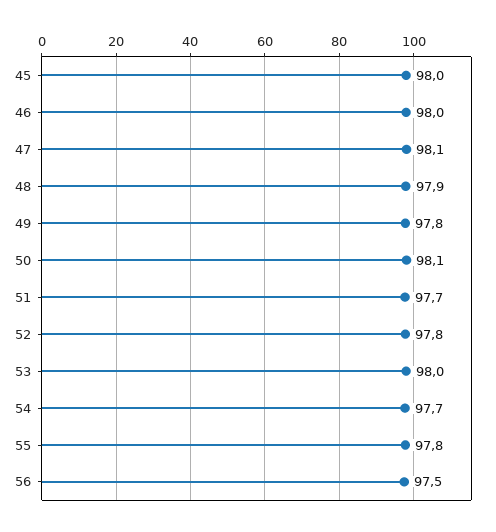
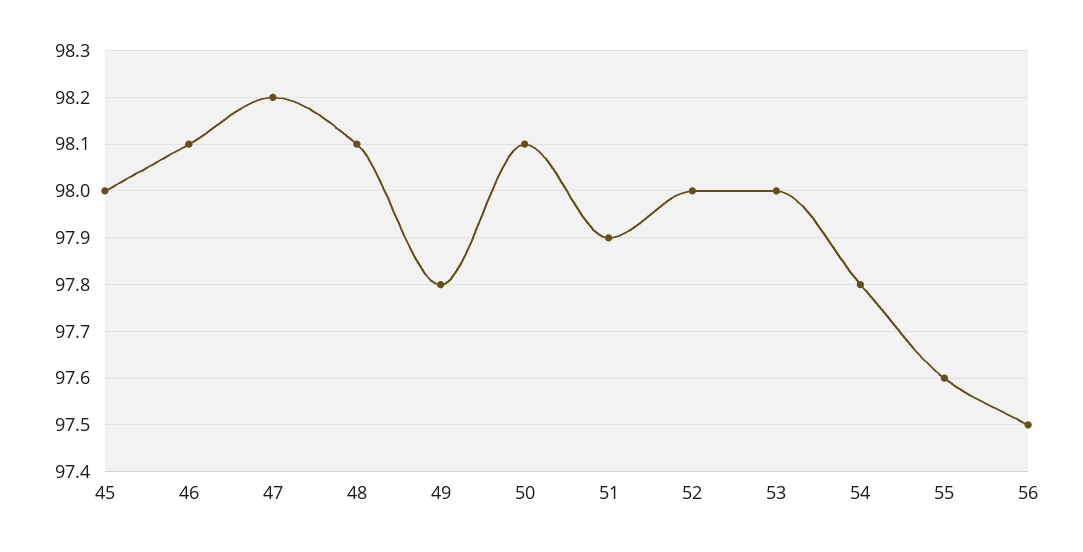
46: 98 -> 98.1
47: 98.1 -> 98.2
48: 97.9 -> 98.1
51: 97.7 -> 97.9
52: 97.8 -> 98
54: 97.7 -> 97.8
55: 97.8 -> 97.6

